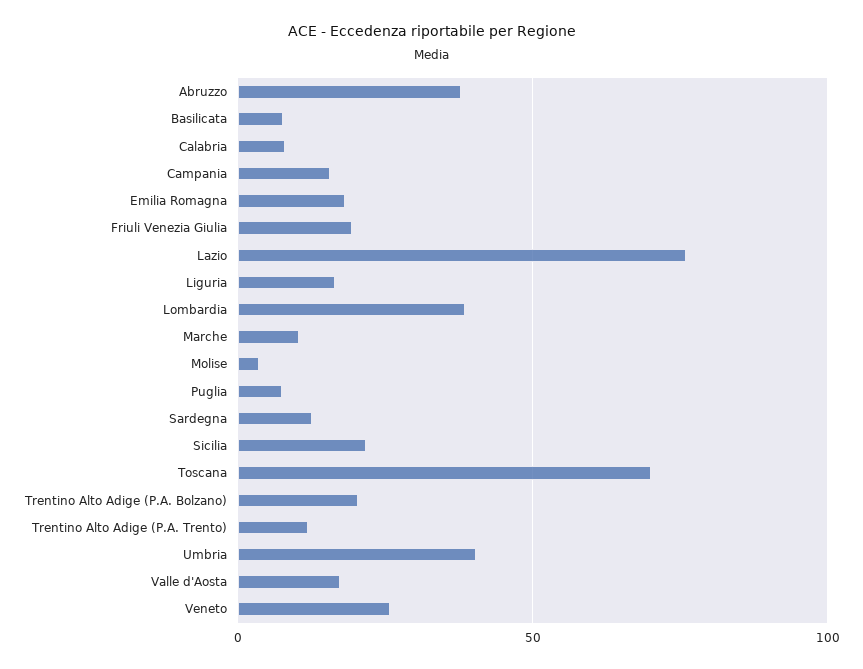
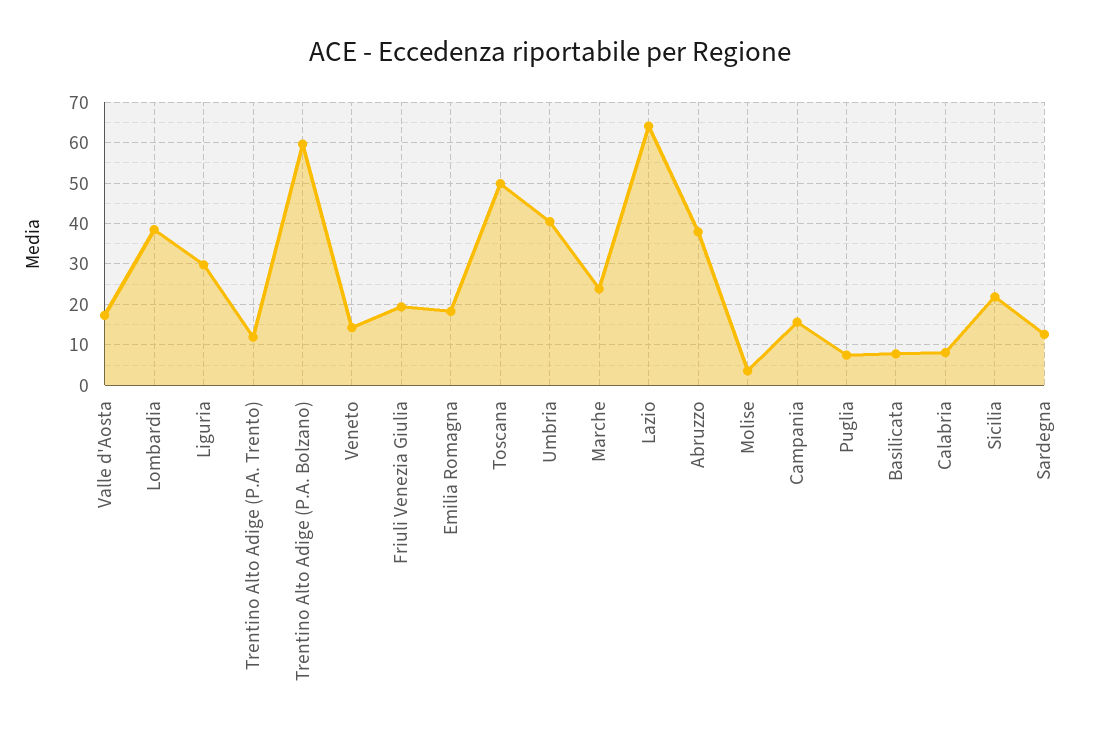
Lazio: 75 -> 64
Liguria: 15 -> 30
Marche: 10 -> 24
Toscana: 70 -> 50
Trentino Alto Adige (P.A. Bolzano): 20 -> 60
Veneto: 25 -> 14

